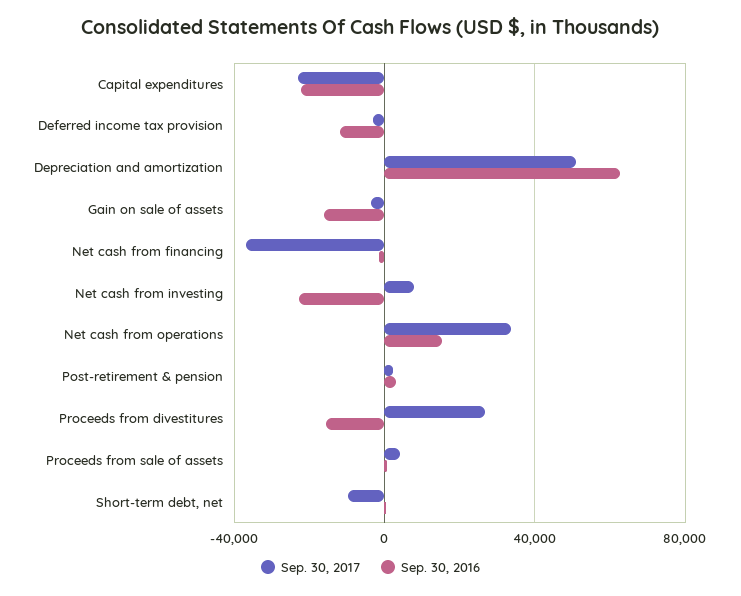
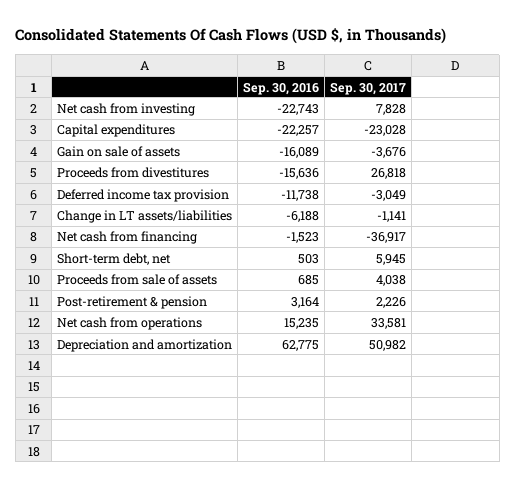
Sep. 30, 2017, Short-term debt, net: -10000 -> 5945
Sep. 30, 2016, Change in LT assets/liabilities: none -> -6188
Sep. 30, 2017, Change in LT assets/liabilities: none -> -1141

